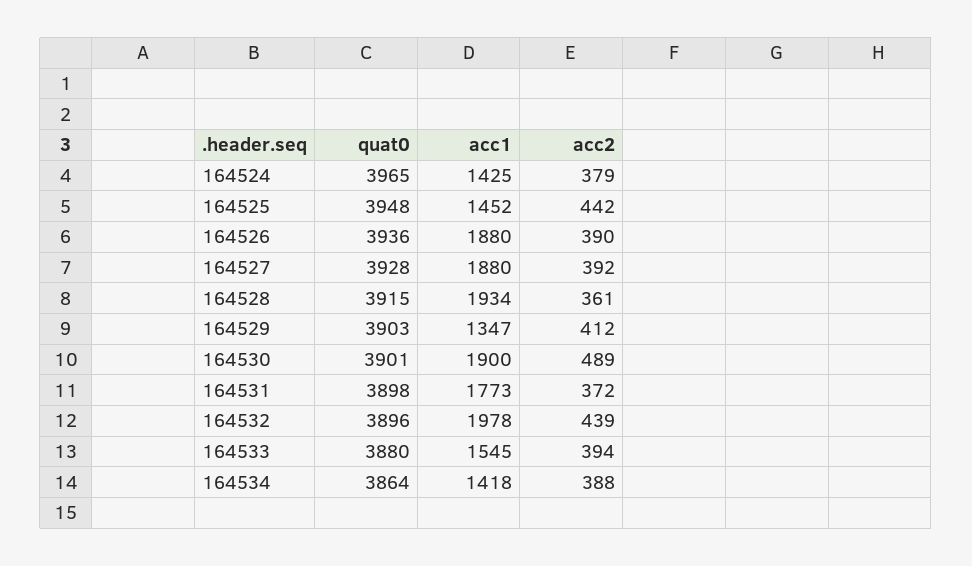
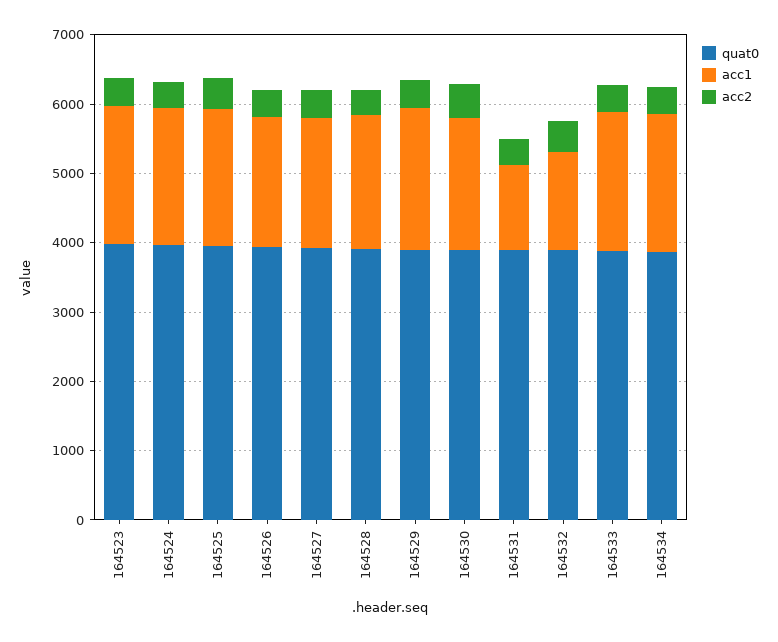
acc1, 164524: 1425 -> 2000
acc1, 164525: 1452 -> 2000
acc1, 164529: 1347 -> 2000
acc1, 164531: 1773 -> 1200
acc1, 164532: 1978 -> 1400
acc1, 164533: 1545 -> 2000
acc1, 164534: 1418 -> 2000
quat0, 164523: none -> 4000
acc1, 164523: none -> 2000
acc2, 164523: none -> 400

